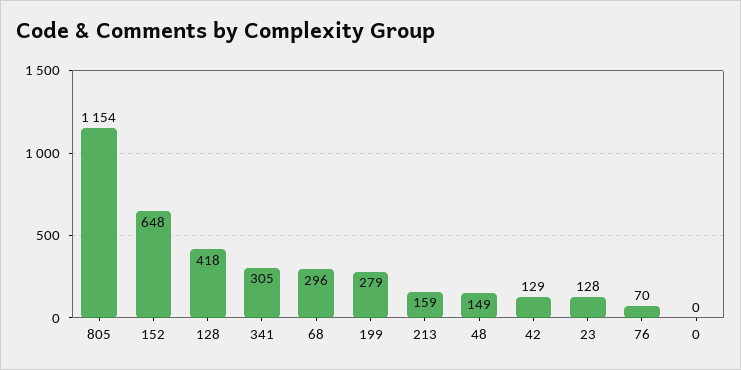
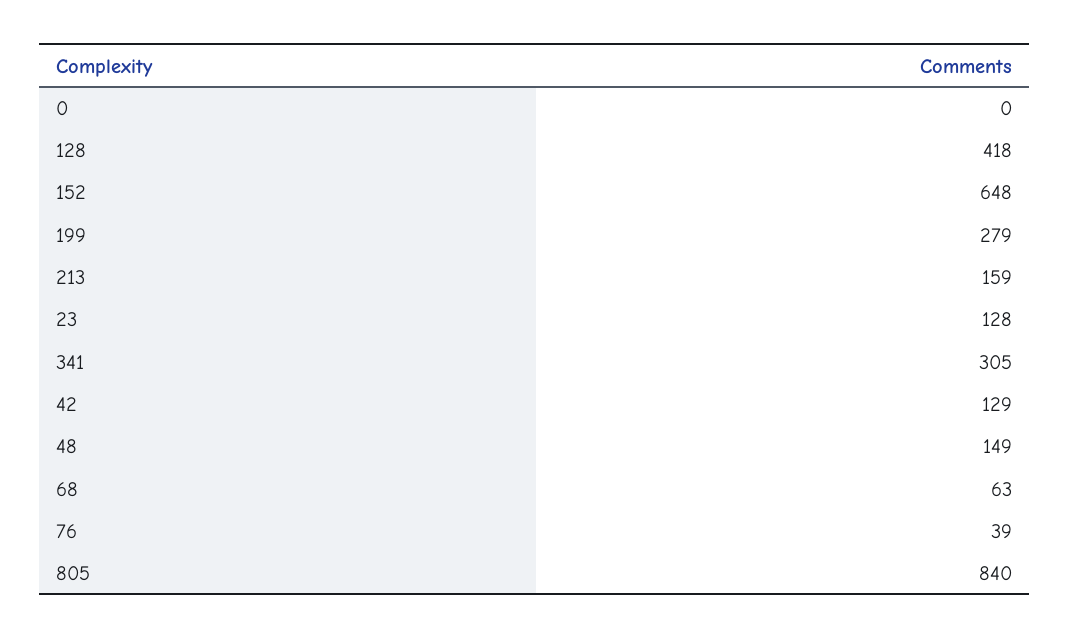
805: 1154 -> 840
68: 296 -> 63
76: 70 -> 39

